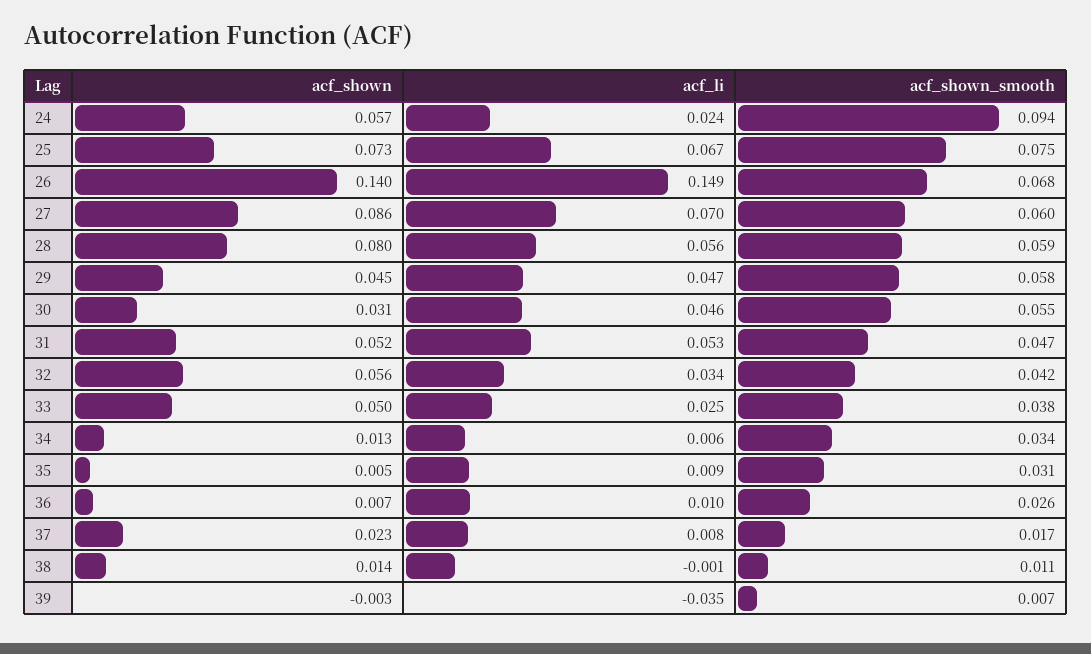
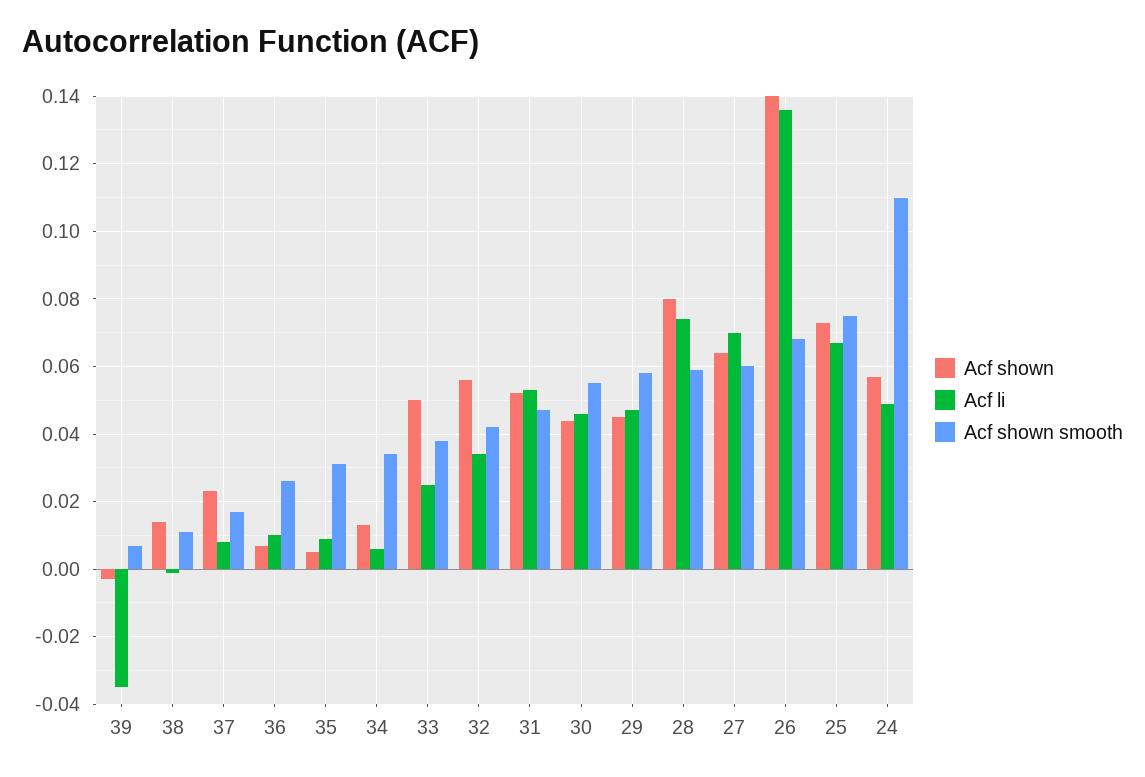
acf_li, 24: 0.024 -> 0.05
acf_shown_smooth, 24: 0.094 -> 0.11
acf_li, 26: 0.149 -> 0.135
acf_shown, 27: 0.086 -> 0.065
acf_li, 28: 0.056 -> 0.075
acf_shown, 30: 0.031 -> 0.045

